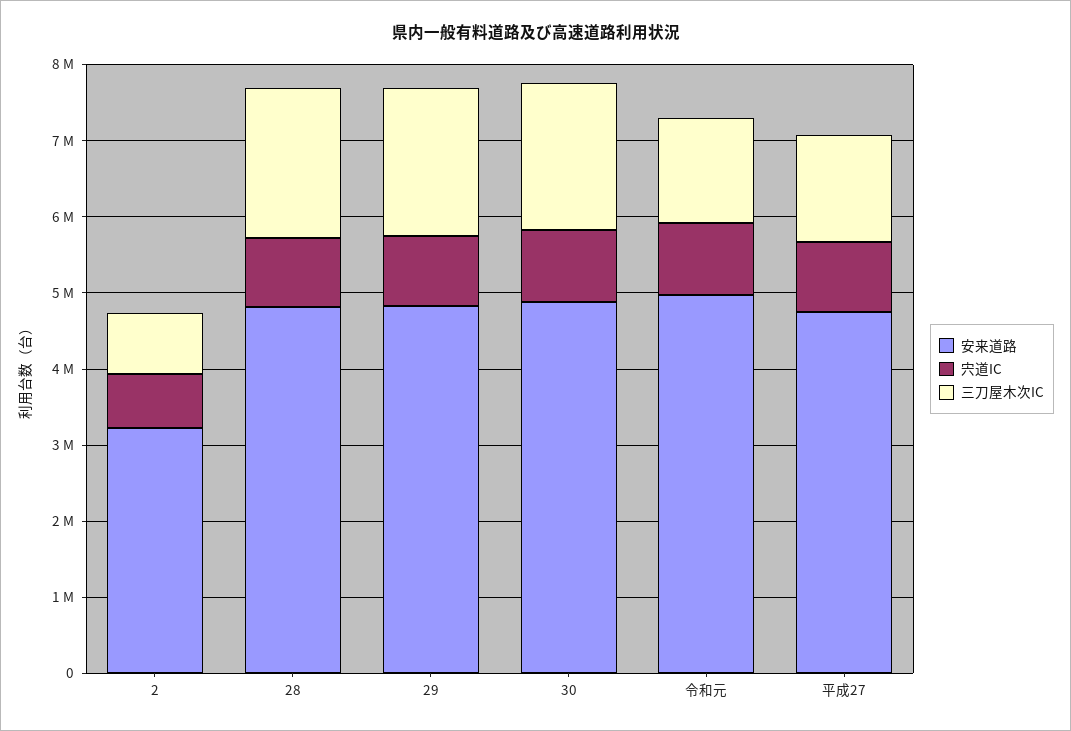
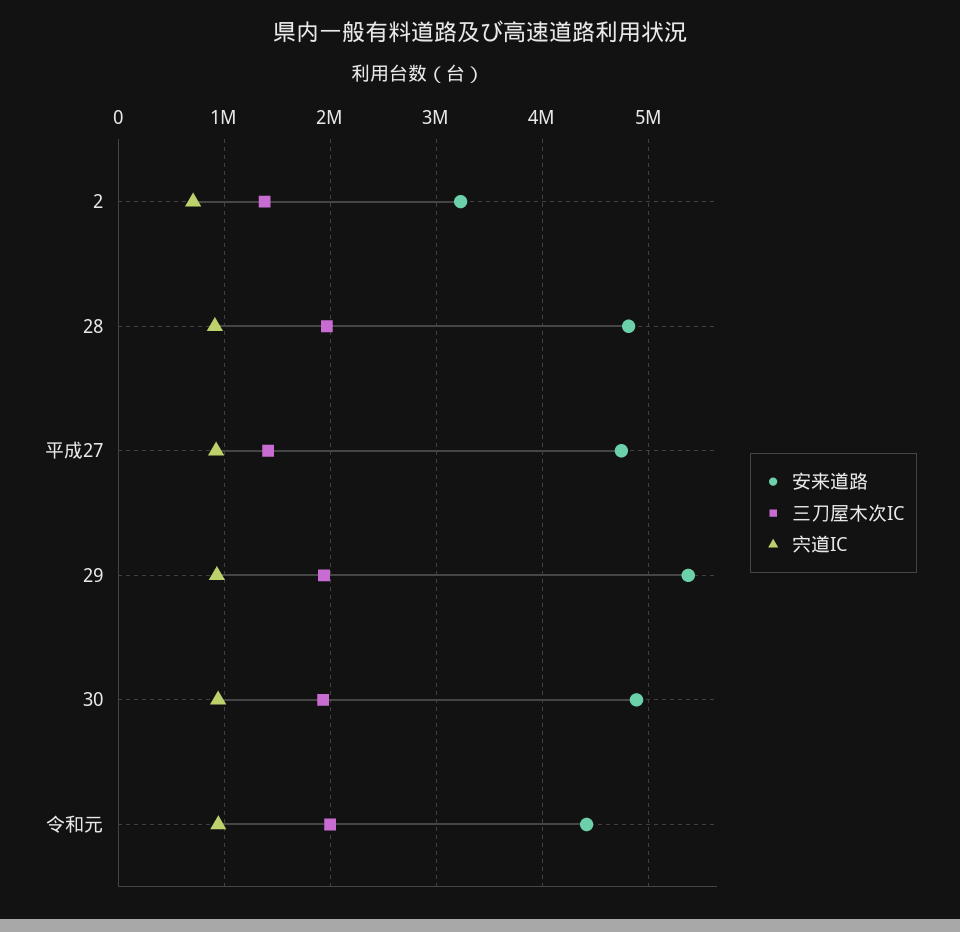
三刀屋木次IC, 2: 800000 -> 1400000
安来道路, 29: 4800000 -> 5400000
安来道路, 令和元: 5000000 -> 4400000
三刀屋木次IC, 令和元: 1400000 -> 2000000

